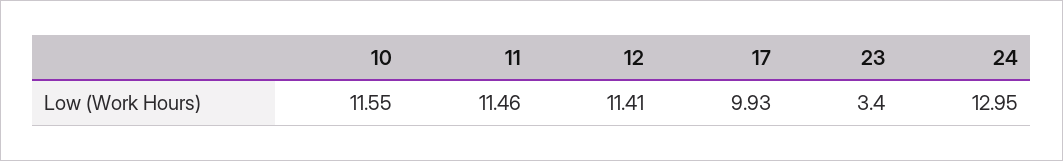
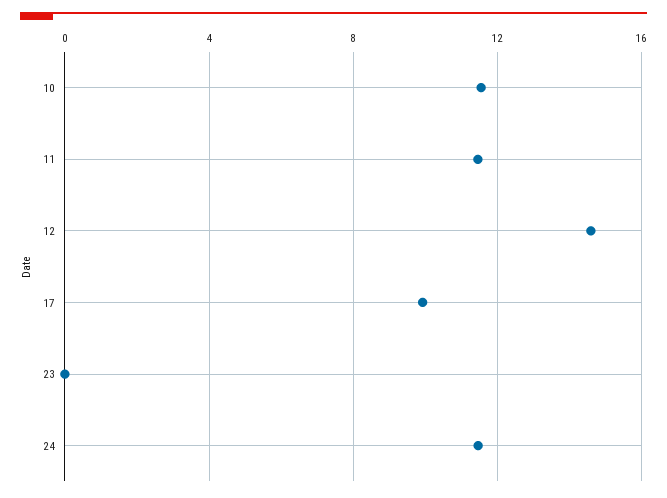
12: 11.41 -> 14.5
23: 3.4 -> 0
24: 12.95 -> 11.5

